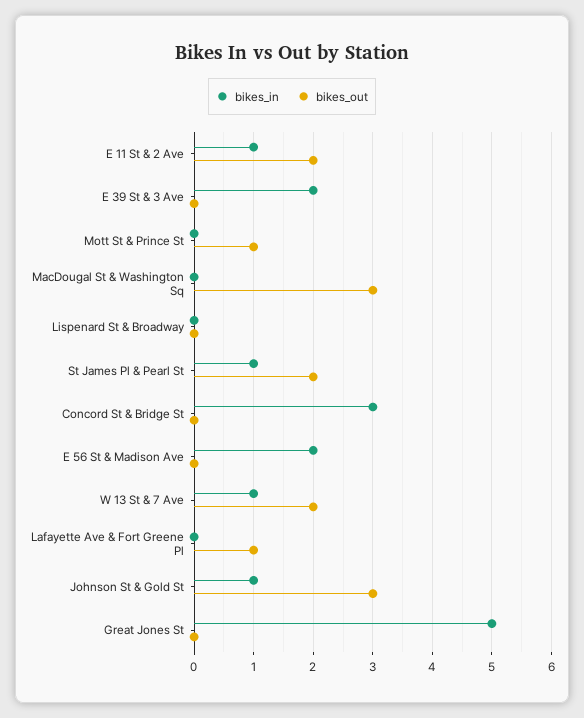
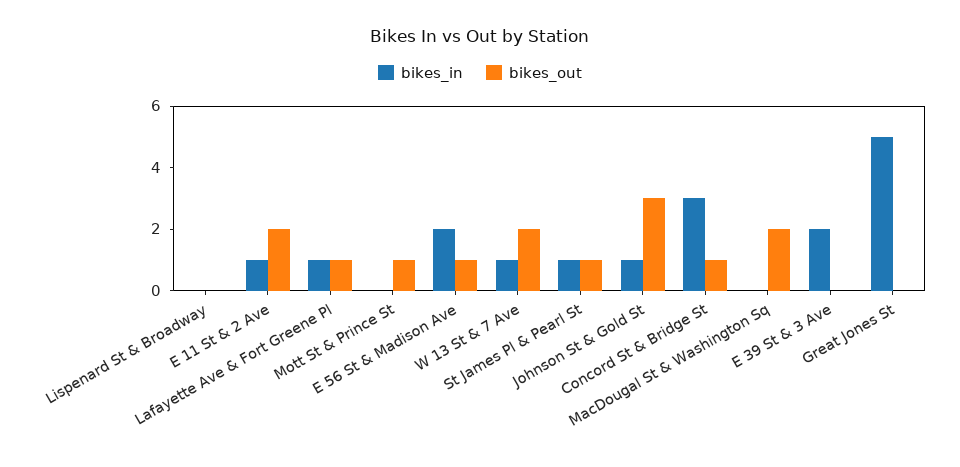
bikes_out, MacDougal St & Washington Sq: 3 -> 2
bikes_out, St James Pl & Pearl St: 2 -> 1
bikes_out, Concord St & Bridge St: 0 -> 1
bikes_out, E 56 St & Madison Ave: 0 -> 1
bikes_in, Lafayette Ave & Fort Greene Pl: 0 -> 1

